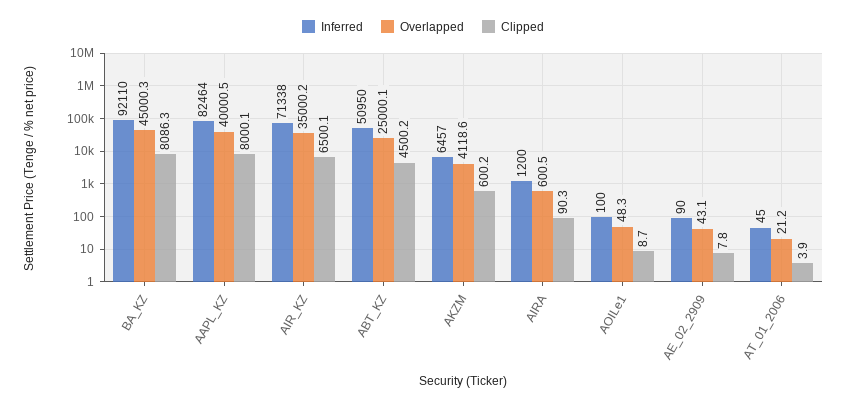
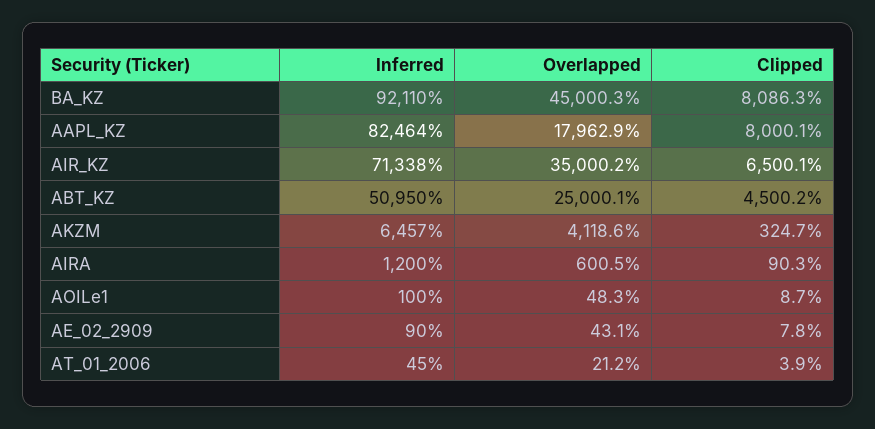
Overlapped, AAPL_KZ: 40000.5 -> 17962.9
Clipped, AKZM: 600.2 -> 324.7

